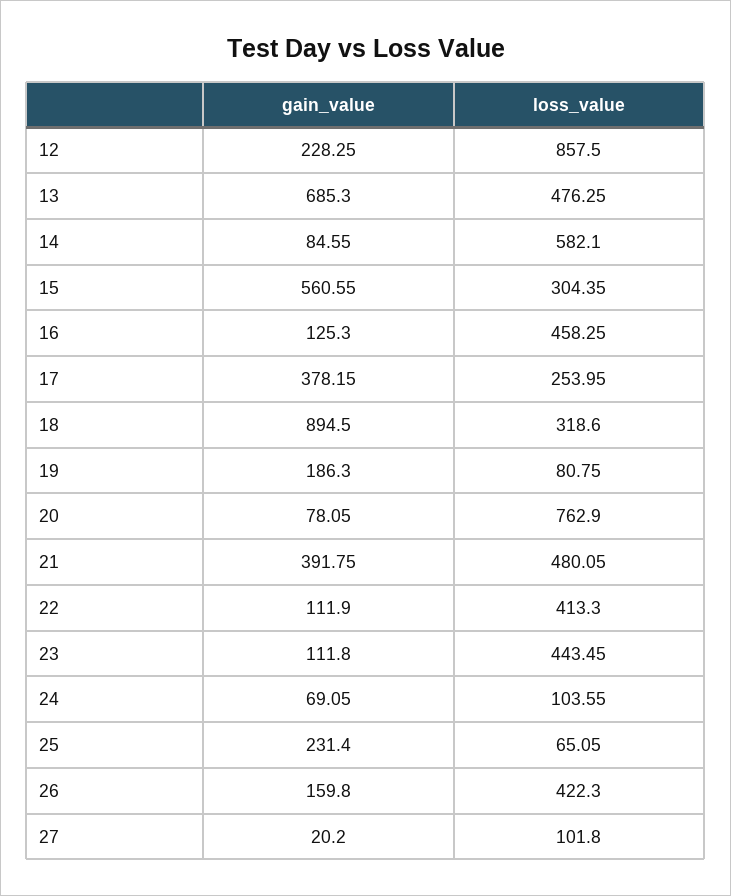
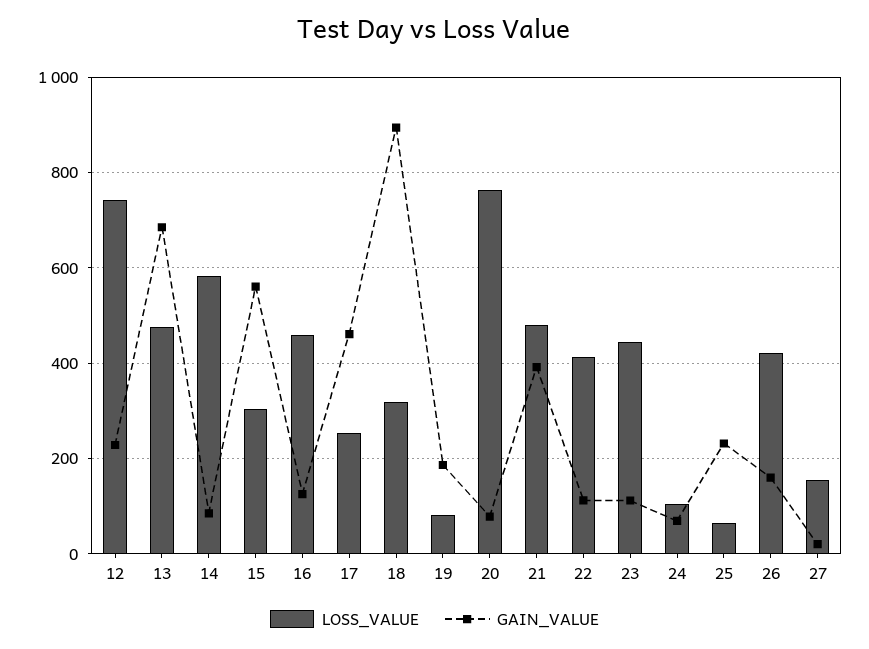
loss_value, 12: 857.5 -> 740
gain_value, 17: 378.15 -> 460
loss_value, 27: 101.8 -> 160

